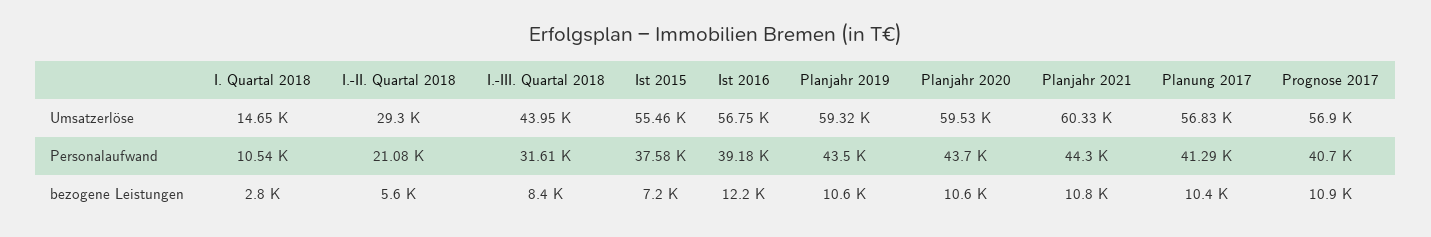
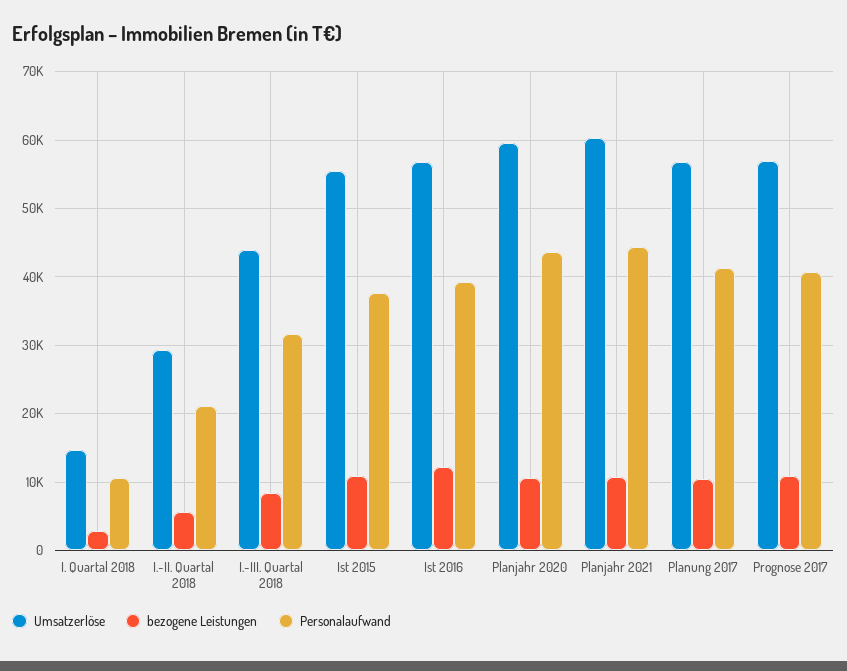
Umsatzerlöse, Planjahr 2019: 59320 -> none
Personalaufwand, Planjahr 2019: 43500 -> none
bezogene Leistungen, Ist 2015: 7200 -> 11000
bezogene Leistungen, Planjahr 2019: 10600 -> none

